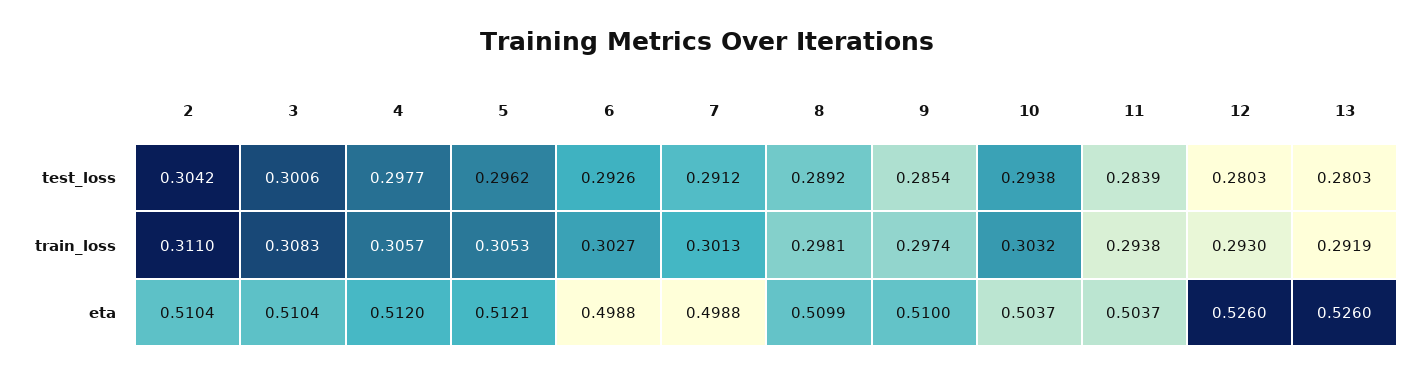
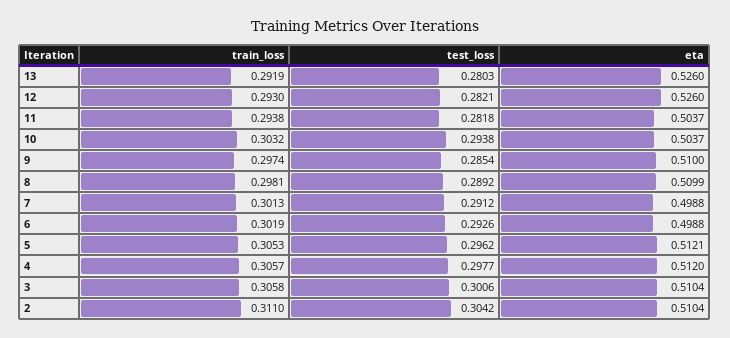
11, test_loss: 0.2839 -> 0.2818
12, test_loss: 0.2803 -> 0.2821
3, train_loss: 0.3083 -> 0.3058
6, train_loss: 0.3027 -> 0.3019

